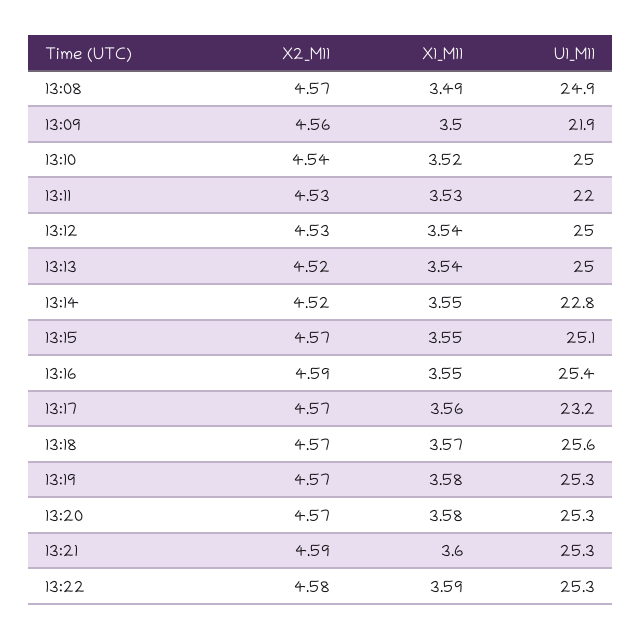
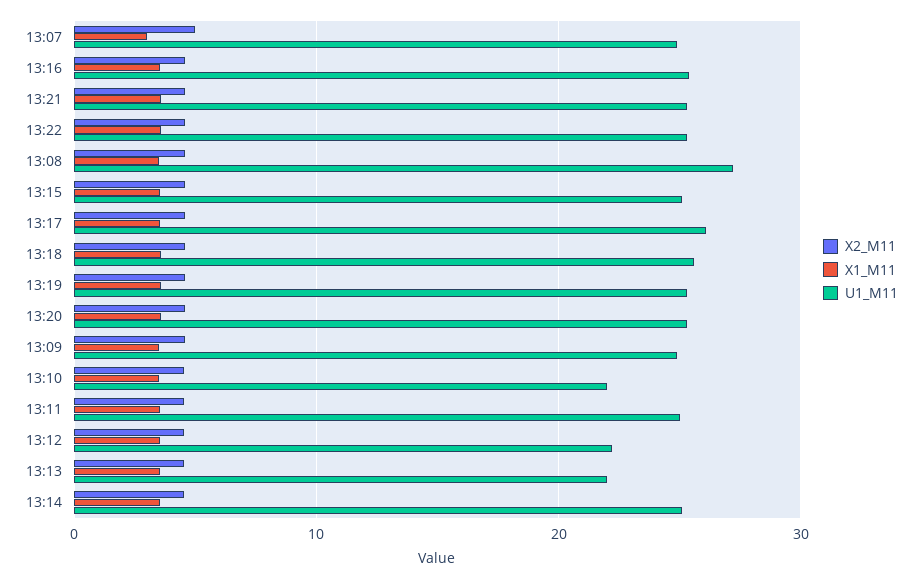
U1_M11, 13:08: 24.9 -> 27
U1_M11, 13:09: 21.9 -> 25
U1_M11, 13:10: 25 -> 22
U1_M11, 13:11: 22 -> 25
U1_M11, 13:12: 25 -> 22
U1_M11, 13:13: 25 -> 22
U1_M11, 13:14: 22.8 -> 25
U1_M11, 13:17: 23.2 -> 26
X2_M11, 13:07: none -> 5
X1_M11, 13:07: none -> 3
U1_M11, 13:07: none -> 25

